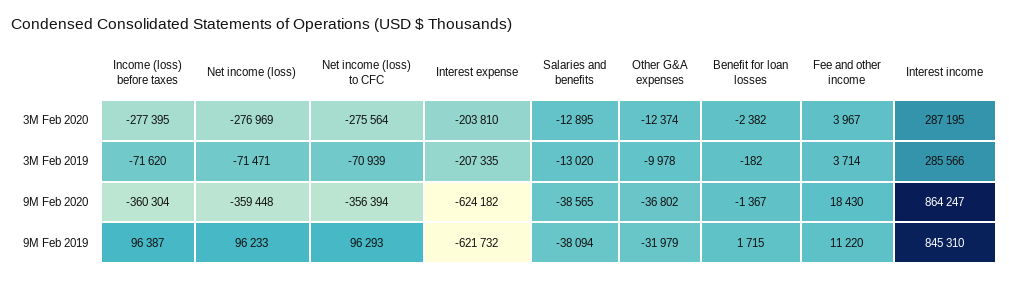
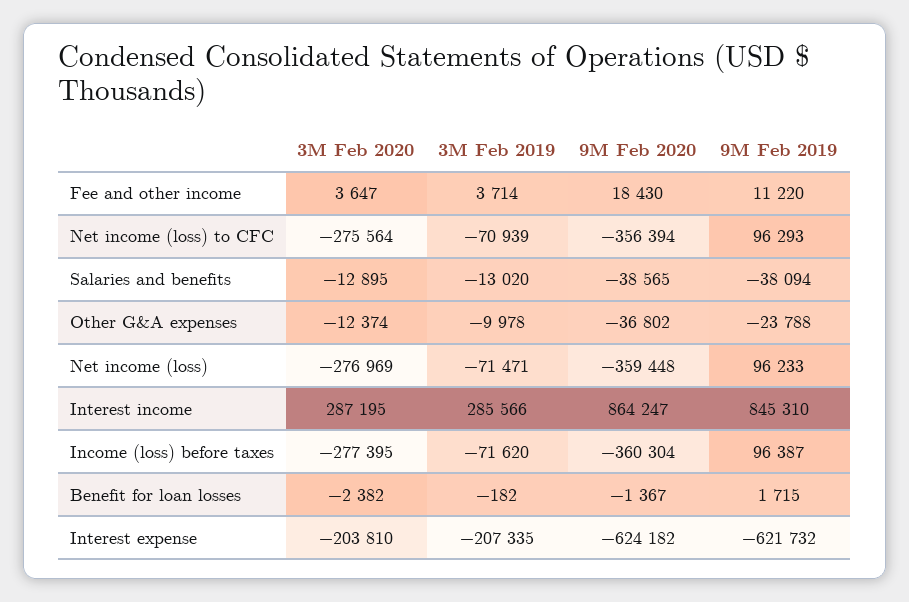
Fee and other income, 3M Feb 2020: 3967 -> 3647
Other G&A expenses, 9M Feb 2019: -31979 -> -23788

